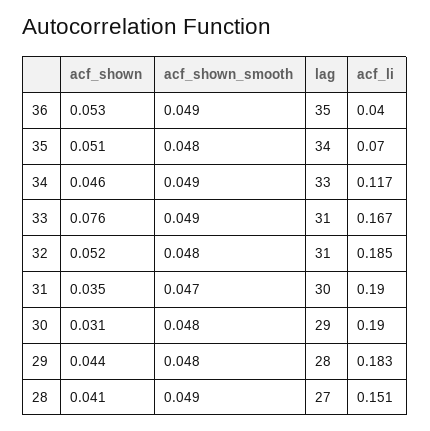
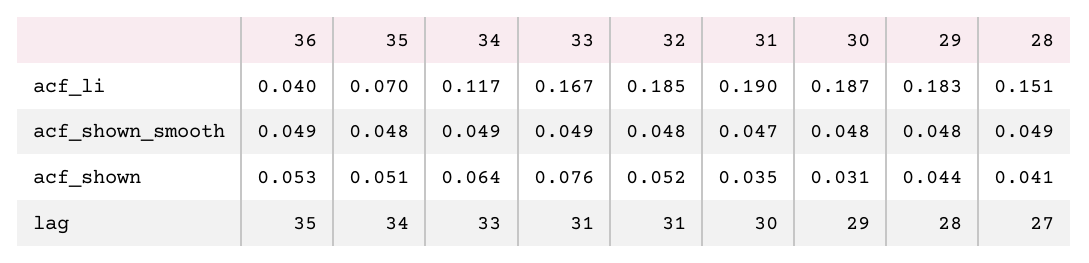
acf_shown, 34: 0.046 -> 0.064
acf_li, 30: 0.19 -> 0.187

